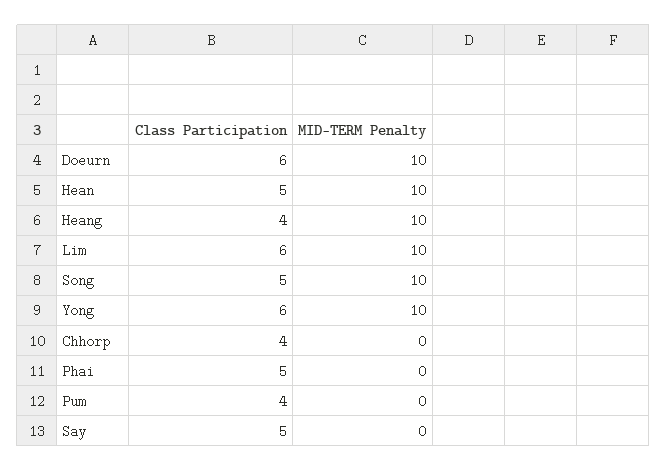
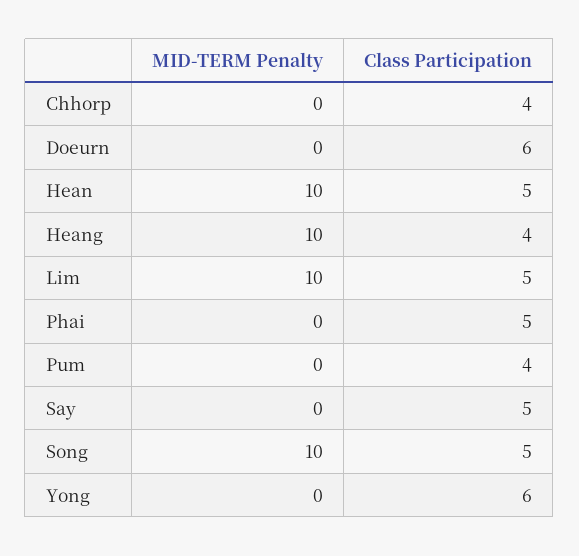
MID-TERM Penalty, Doeurn: 10 -> 0
Class Participation, Lim: 6 -> 5
MID-TERM Penalty, Yong: 10 -> 0

